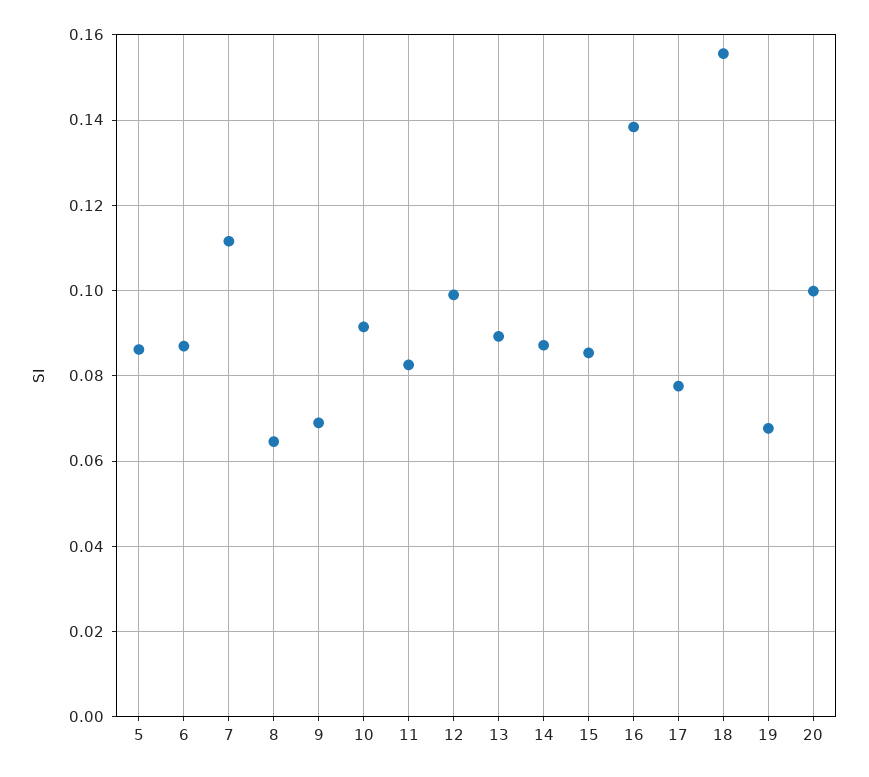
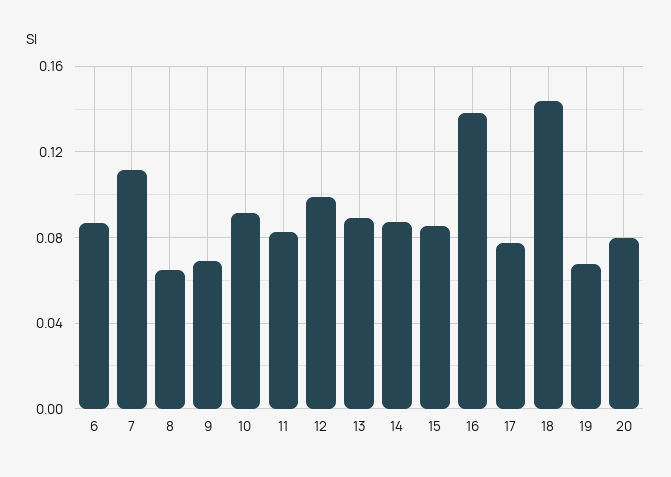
5: 0.086 -> none
18: 0.156 -> 0.145
20: 0.1 -> 0.08

